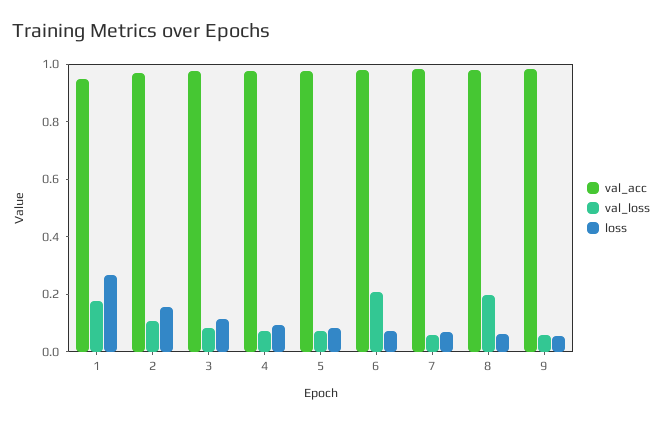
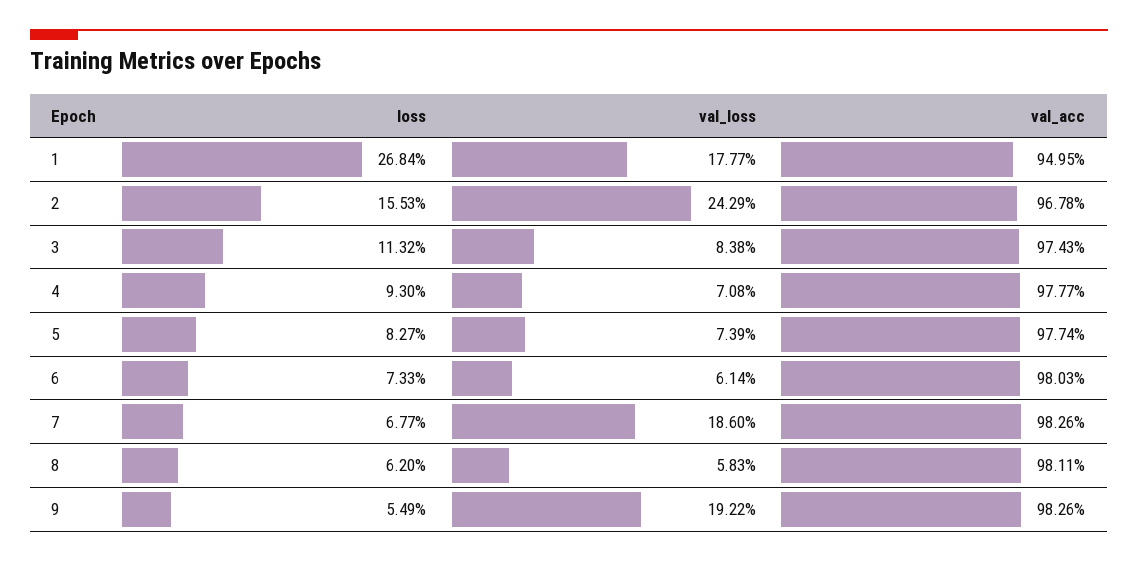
val_loss, 2: 0.1 -> 0.2429
val_loss, 6: 0.2 -> 0.0614
val_loss, 7: 0.05 -> 0.186
val_loss, 8: 0.2 -> 0.0583
val_loss, 9: 0.05 -> 0.1922

